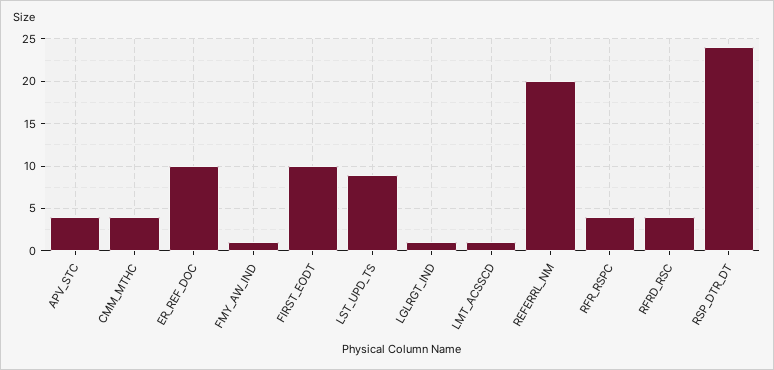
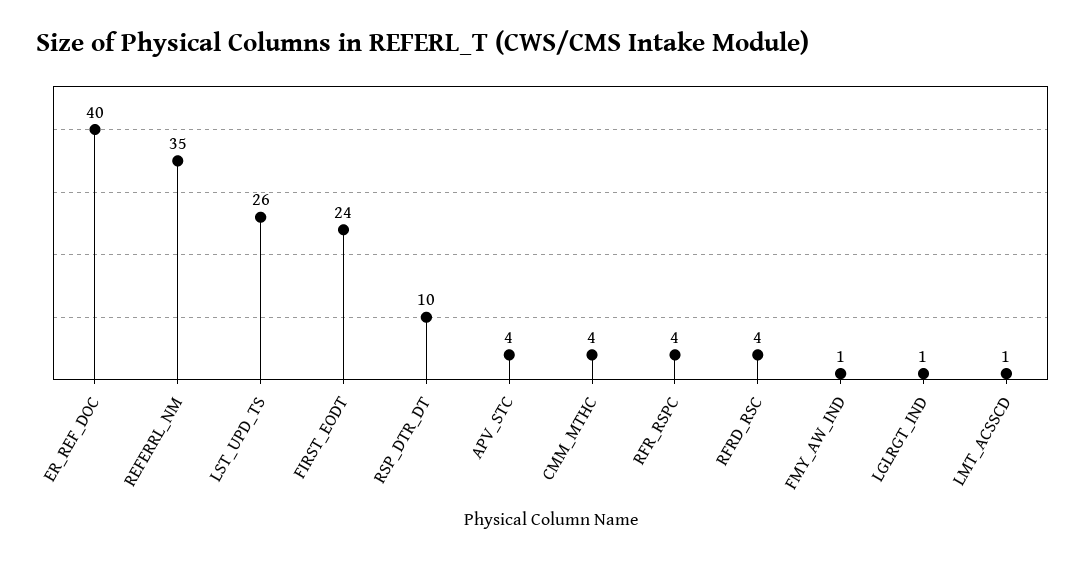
ER_REF_DOC: 10 -> 40
FIRST_EODT: 10 -> 24
LST_UPD_TS: 9 -> 26
REFERRL_NM: 20 -> 35
RSP_DTR_DT: 24 -> 10

